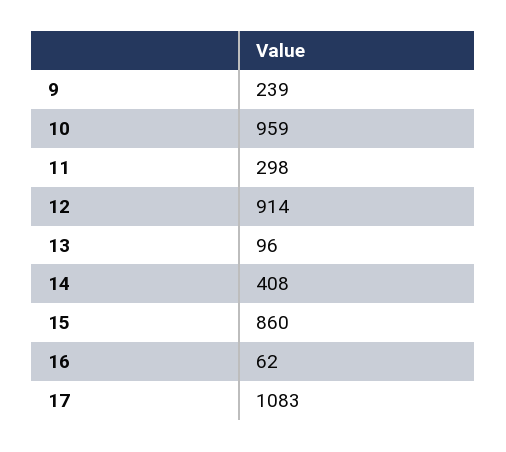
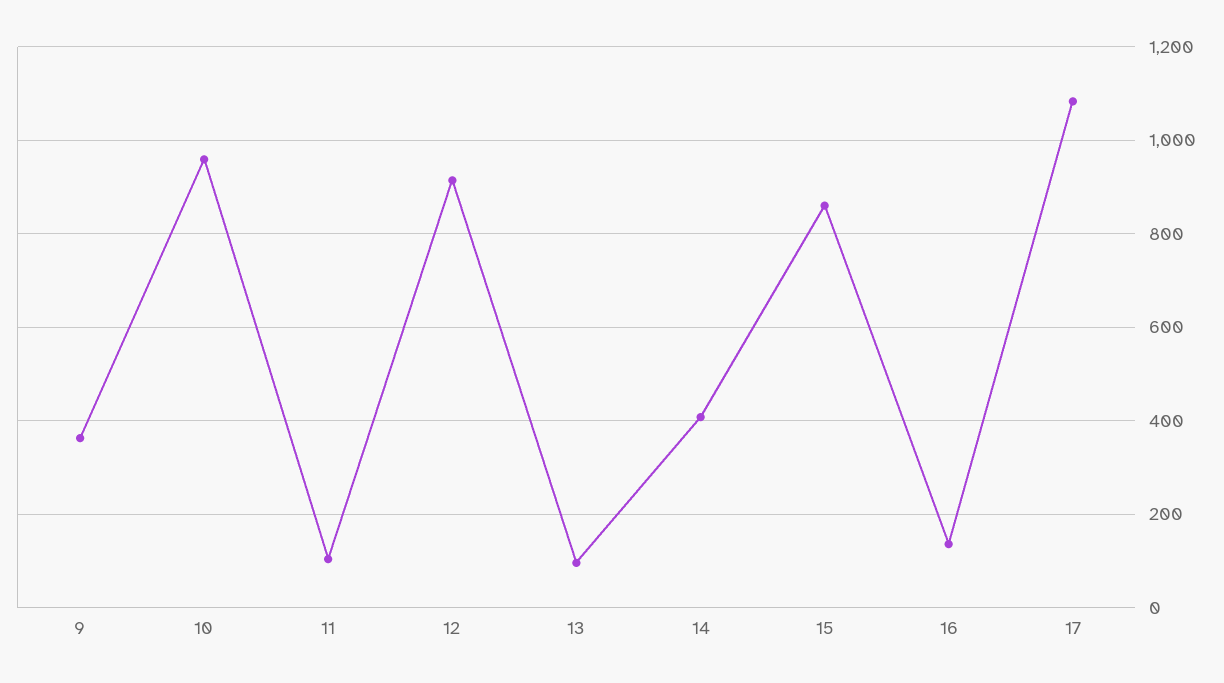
9: 239 -> 360
11: 298 -> 100
16: 62 -> 140

